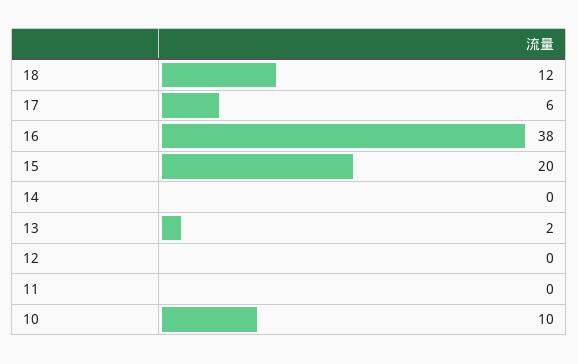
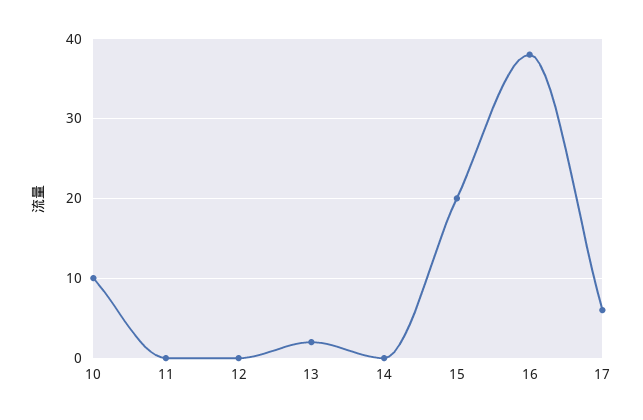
18: 12 -> none

